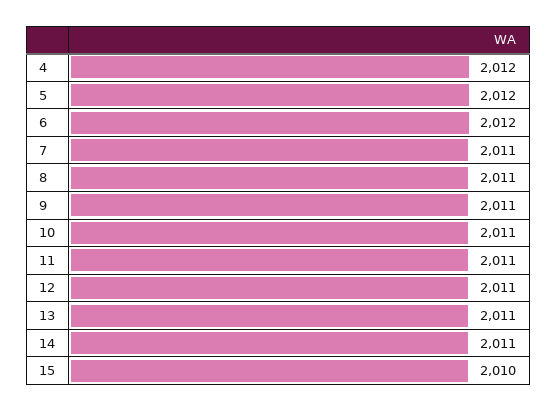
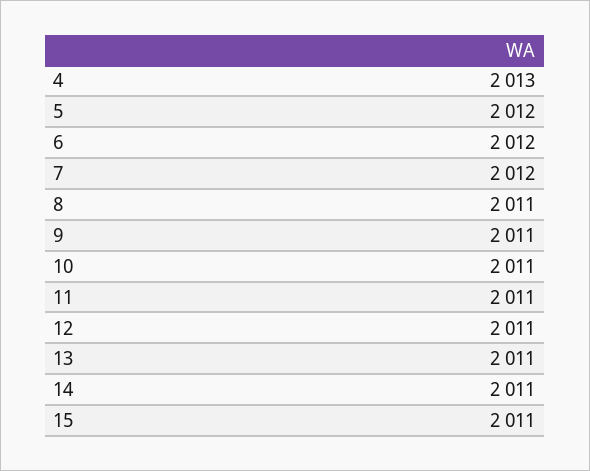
4: 2012 -> 2013
7: 2011 -> 2012
15: 2010 -> 2011

